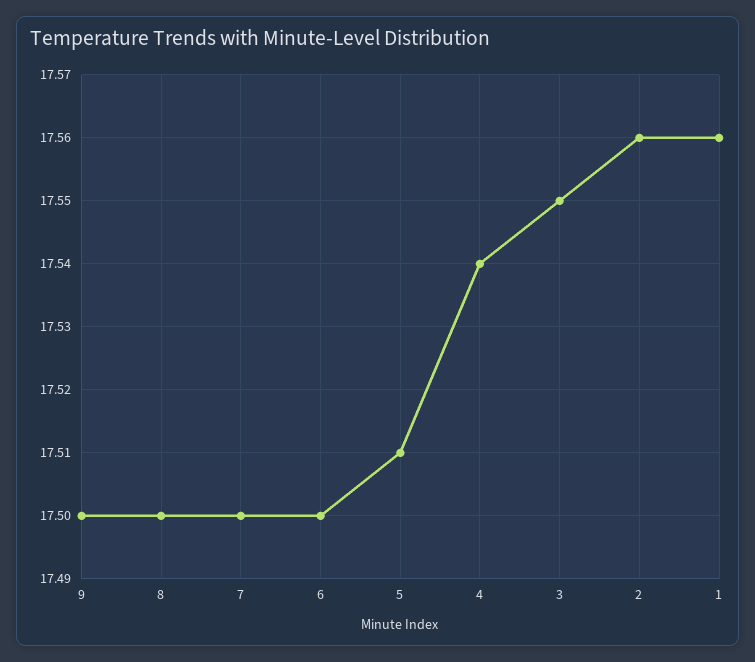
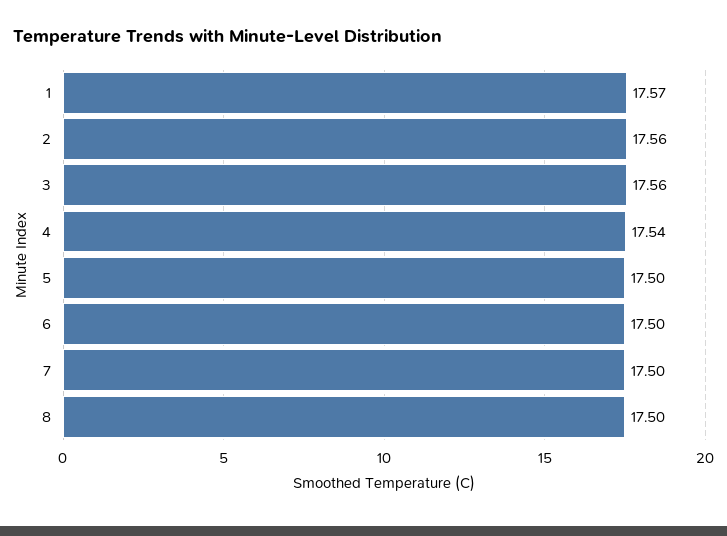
9: 17.5 -> none
5: 17.51 -> 17.5
3: 17.55 -> 17.56
1: 17.56 -> 17.57

